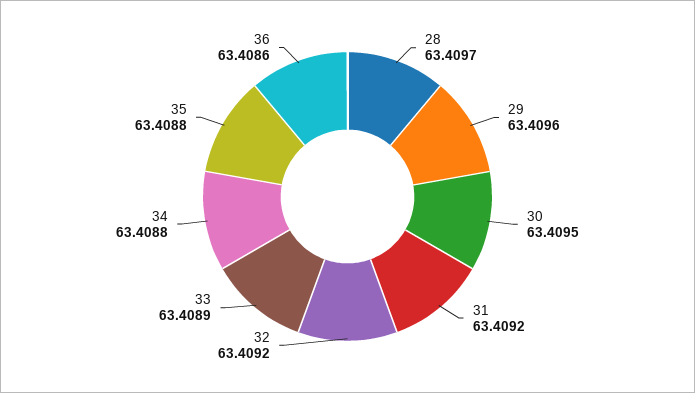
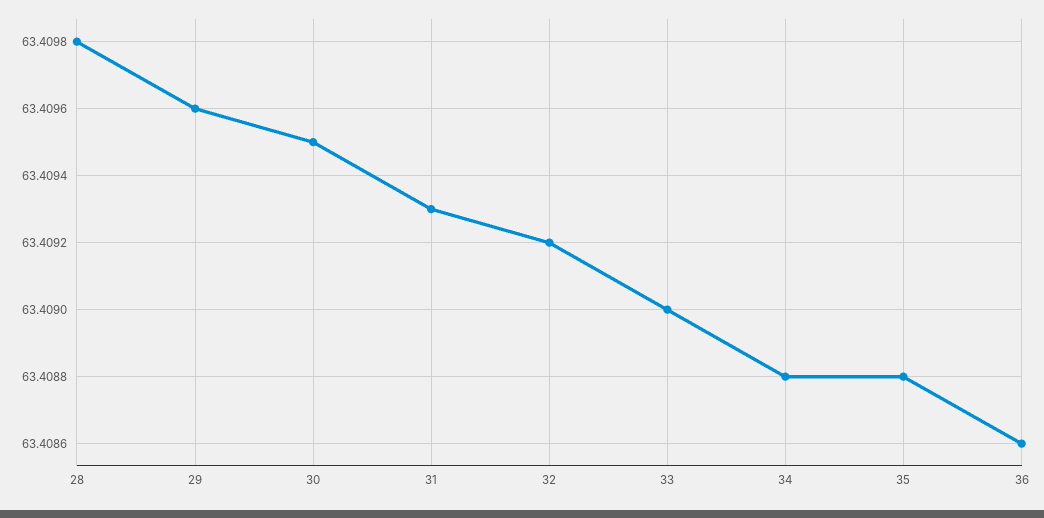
28: 63.4097 -> 63.4098
31: 63.4092 -> 63.4093
33: 63.4089 -> 63.409

